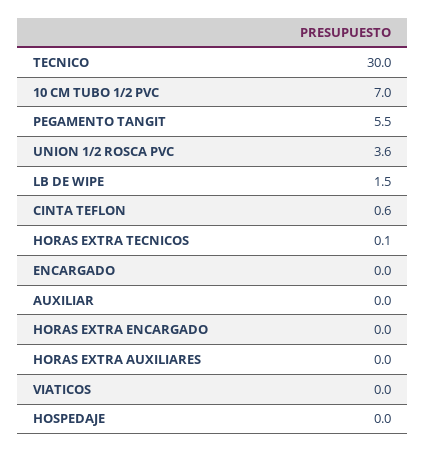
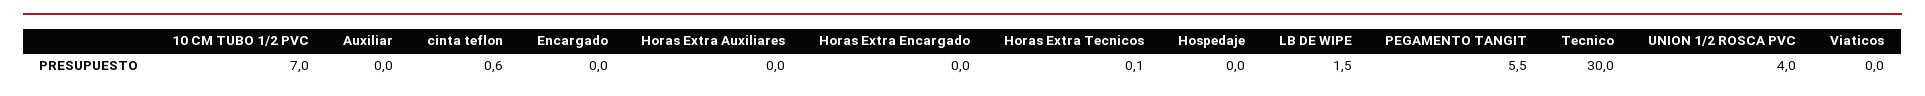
UNION 1/2 ROSCA PVC: 3.6 -> 4

